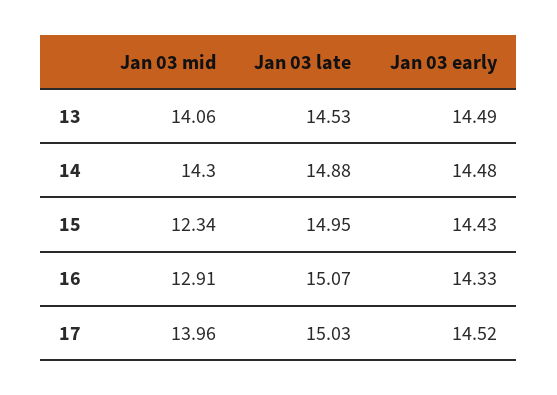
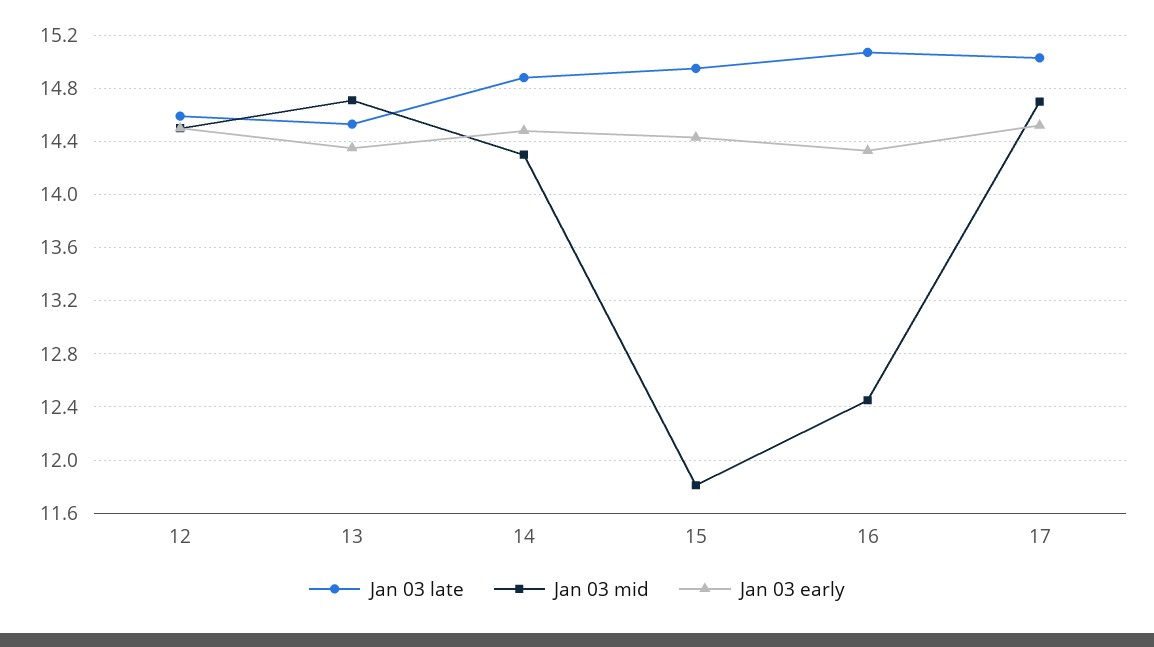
Jan 03 mid, 13: 14.06 -> 14.7
Jan 03 early, 13: 14.49 -> 14.35
Jan 03 mid, 15: 12.34 -> 11.8
Jan 03 mid, 16: 12.91 -> 12.45
Jan 03 mid, 17: 13.96 -> 14.7
Jan 03 late, 12: none -> 14.6
Jan 03 mid, 12: none -> 14.5
Jan 03 early, 12: none -> 14.5

